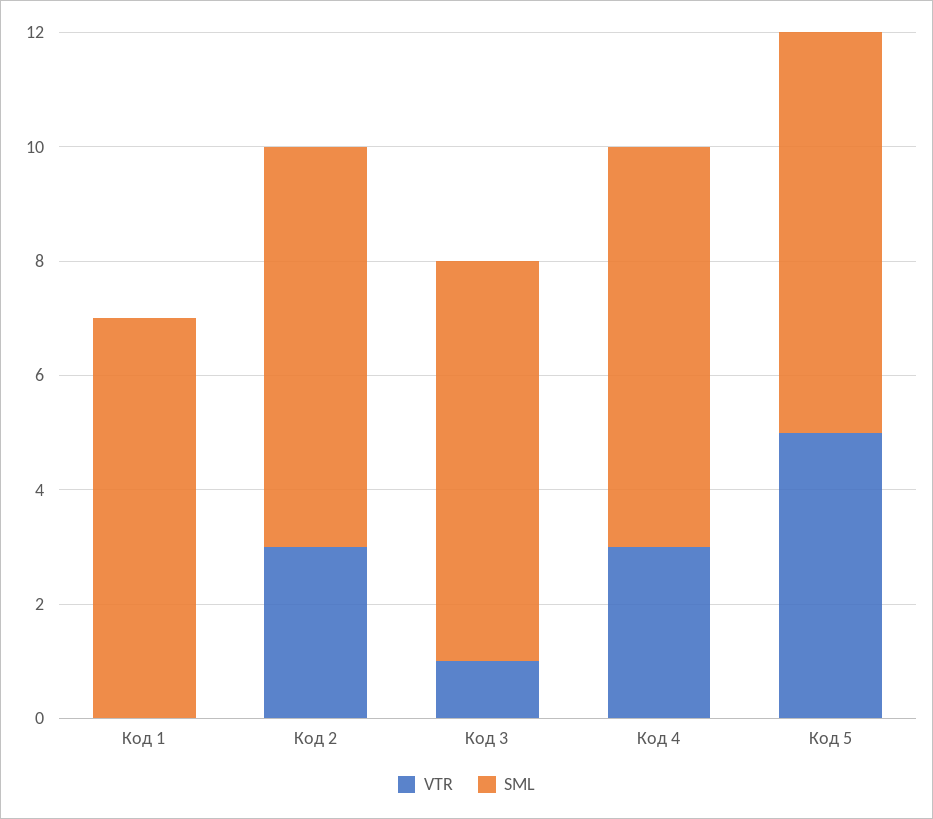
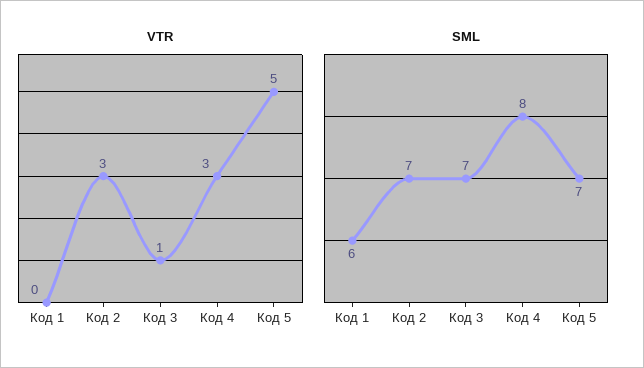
SML, Код 1: 7 -> 6
SML, Код 4: 7 -> 8

